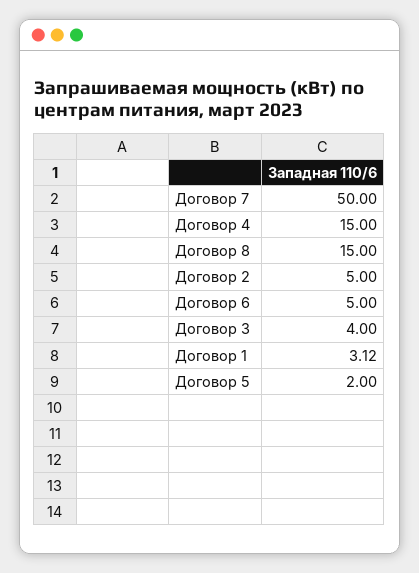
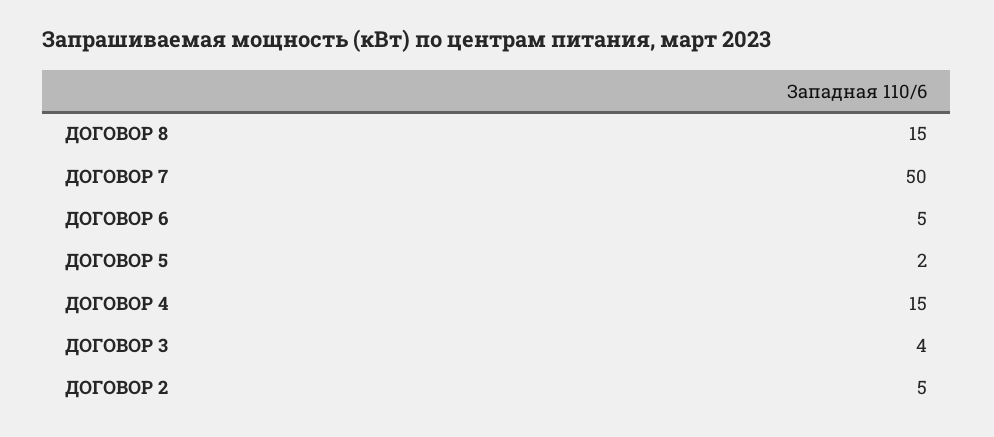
Договор 1: 3.12 -> none

